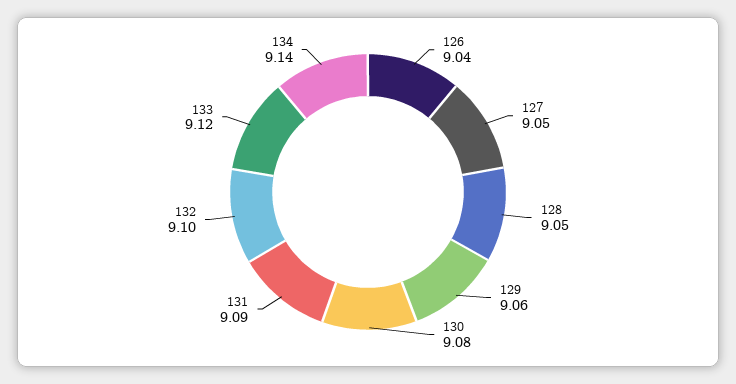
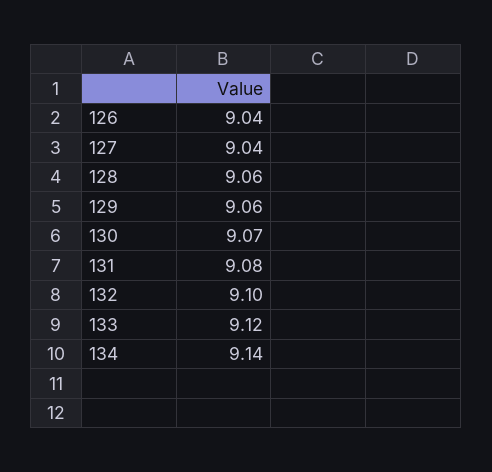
127: 9.05 -> 9.04
128: 9.05 -> 9.06
130: 9.08 -> 9.07
131: 9.09 -> 9.08

